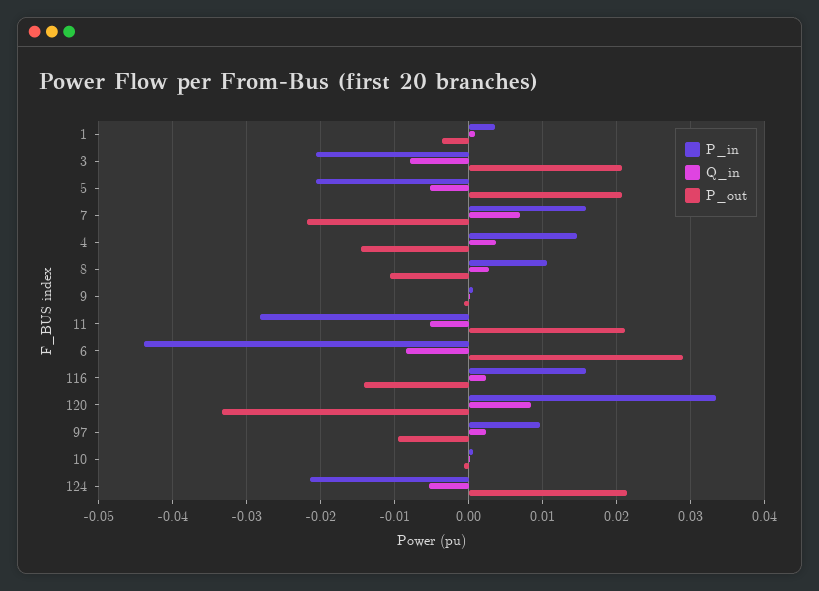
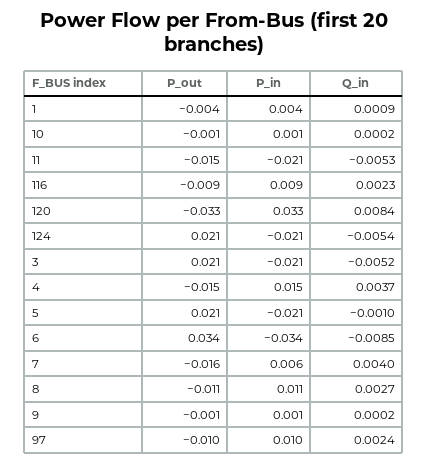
Q_in, 3: -0.008 -> -0.0052
Q_in, 5: -0.005 -> -0.001
P_in, 7: 0.016 -> 0.006
Q_in, 7: 0.007 -> 0.004
P_out, 7: -0.022 -> -0.016
P_in, 11: -0.028 -> -0.021
P_out, 11: 0.021 -> -0.015
P_in, 6: -0.044 -> -0.034
P_out, 6: 0.029 -> 0.034
P_in, 116: 0.016 -> 0.009
P_out, 116: -0.014 -> -0.009

